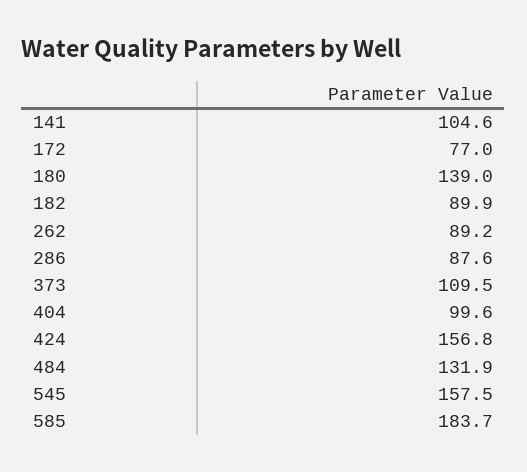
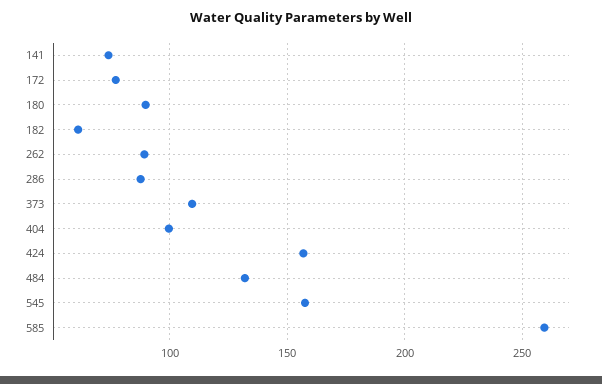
141: 104.6 -> 75
180: 139 -> 90
182: 89.9 -> 60
585: 183.7 -> 260

